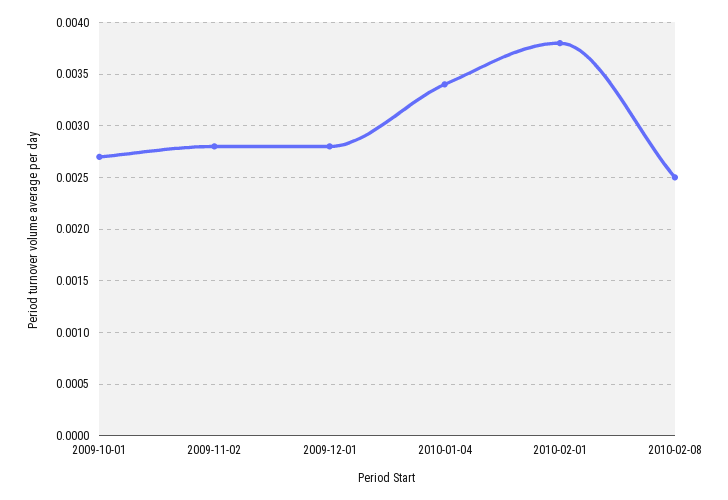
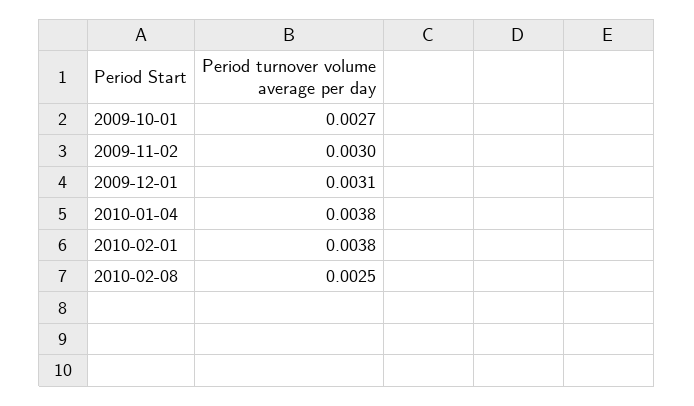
2009-11-02: 0.0028 -> 0.003
2009-12-01: 0.0028 -> 0.0031
2010-01-04: 0.0034 -> 0.0038

